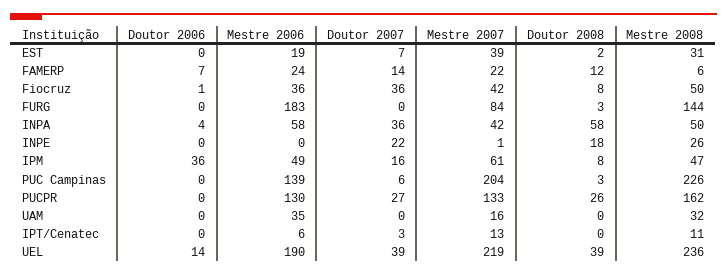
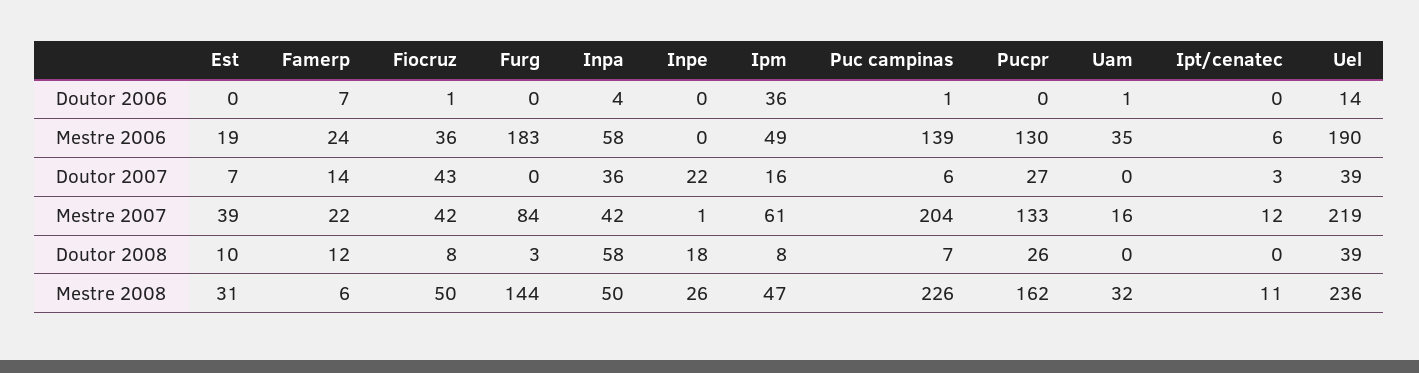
Doutor 2008, EST: 2 -> 10
Doutor 2007, Fiocruz: 36 -> 43
Doutor 2006, PUC Campinas: 0 -> 1
Doutor 2008, PUC Campinas: 3 -> 7
Doutor 2006, UAM: 0 -> 1
Mestre 2007, IPT/Cenatec: 13 -> 12

